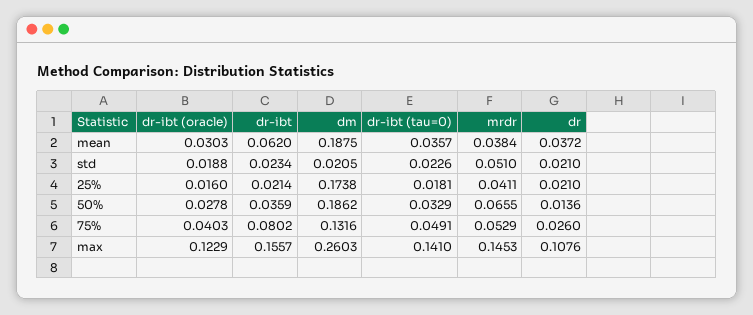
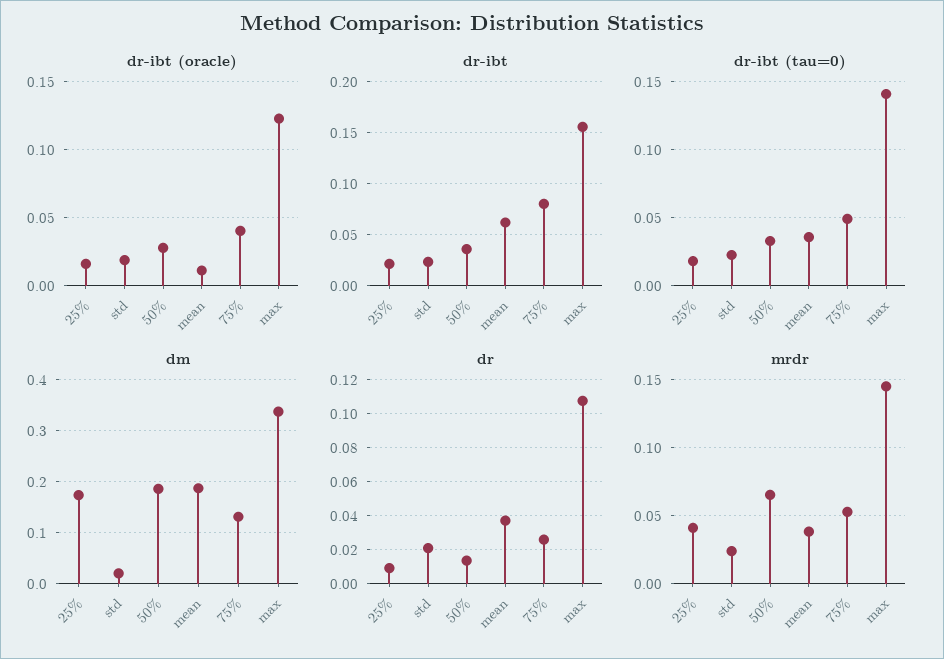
dr-ibt (oracle), mean: 0.0303 -> 0.01
mrdr, std: 0.051 -> 0.025
dr, 25%: 0.021 -> 0.01
dm, max: 0.2603 -> 0.34

